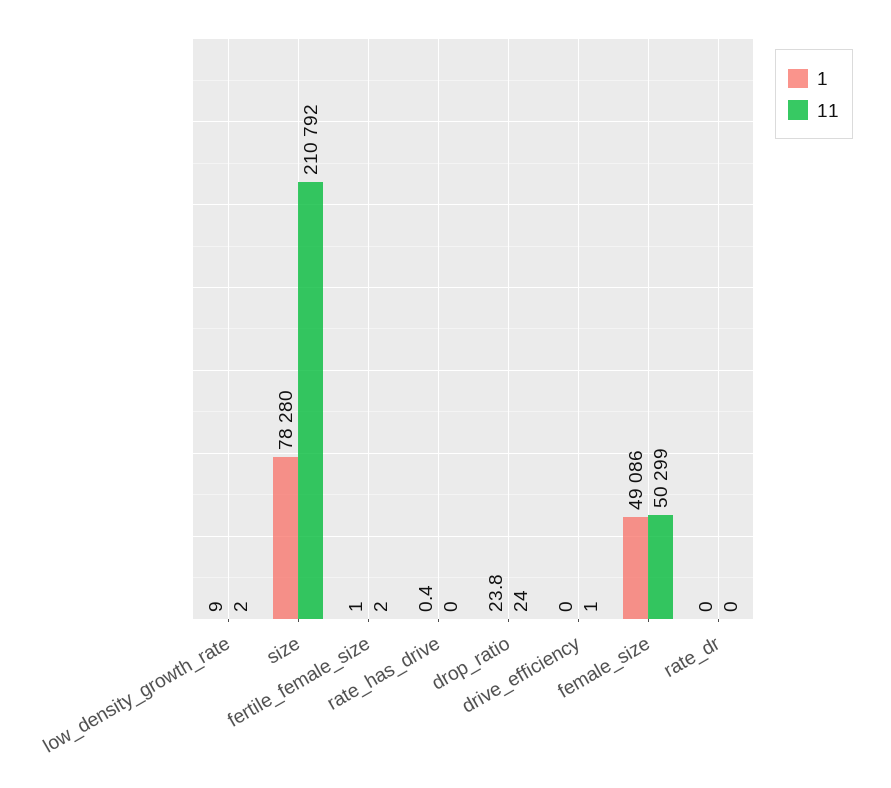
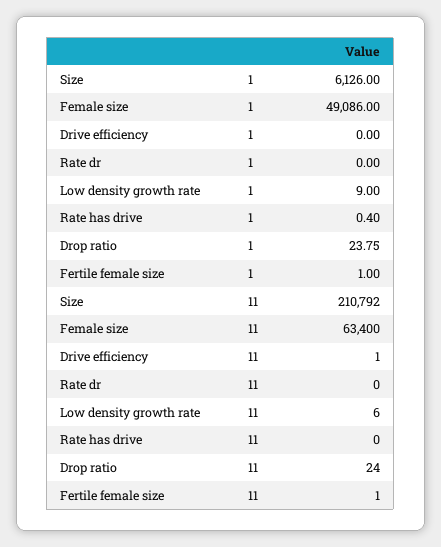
11, low_density_growth_rate: 2 -> 6
1, size: 78280 -> 6126
11, fertile_female_size: 2 -> 1
11, female_size: 50299 -> 63400

